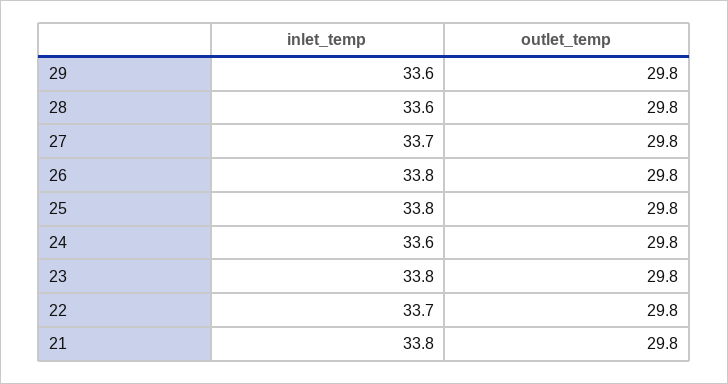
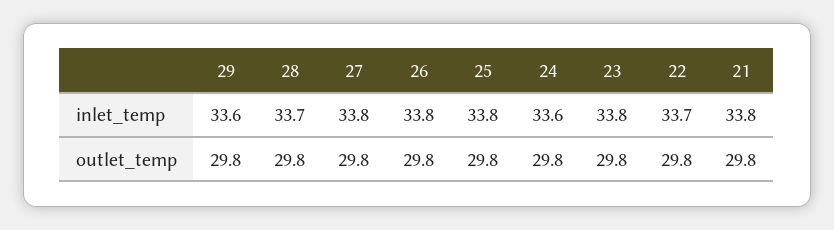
inlet_temp, 28: 33.6 -> 33.7
inlet_temp, 27: 33.7 -> 33.8

